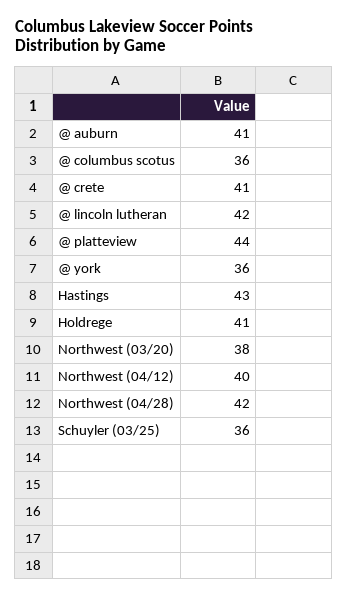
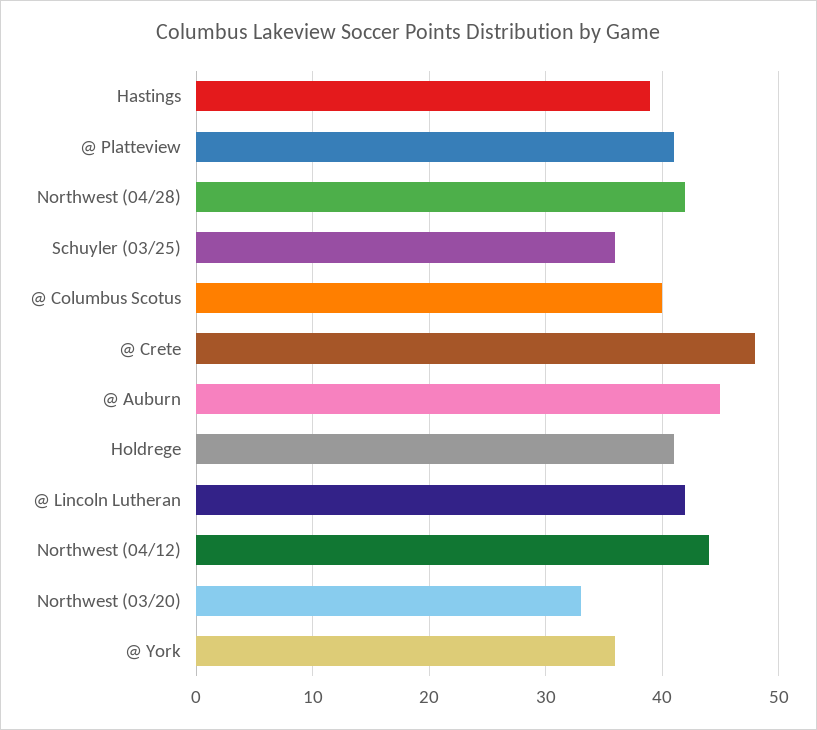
@ auburn: 41 -> 45
@ columbus scotus: 36 -> 40
@ crete: 41 -> 48
@ platteview: 44 -> 41
Hastings: 43 -> 39
Northwest (03/20): 38 -> 33
Northwest (04/12): 40 -> 44

